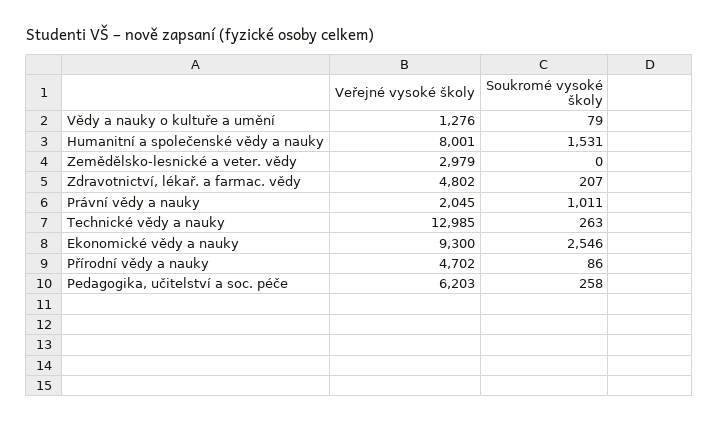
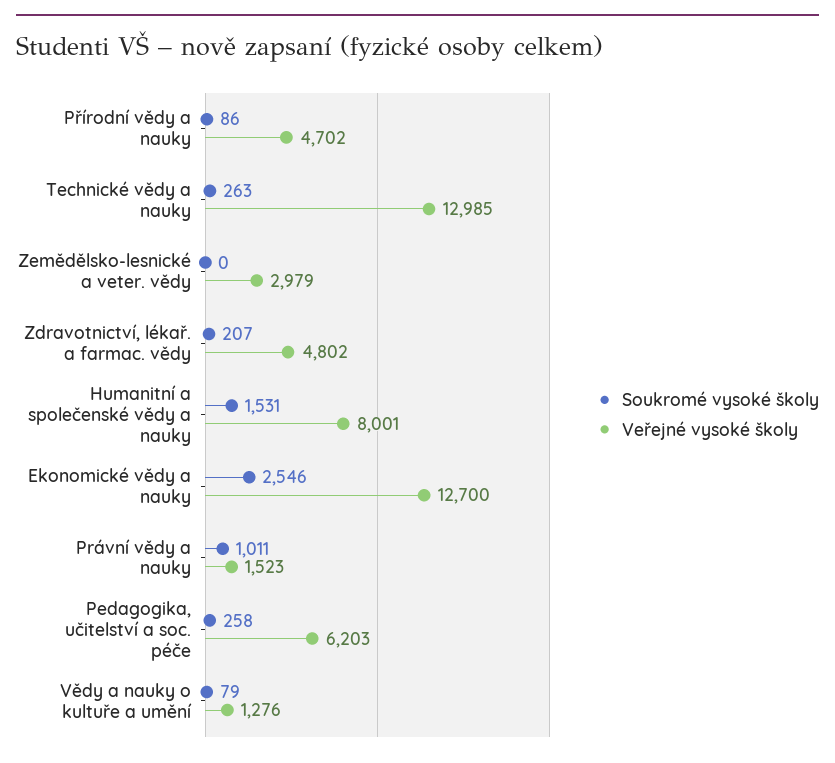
Veřejné vysoké školy, Právní vědy a nauky: 2045 -> 1523
Veřejné vysoké školy, Ekonomické vědy a nauky: 9300 -> 12700

